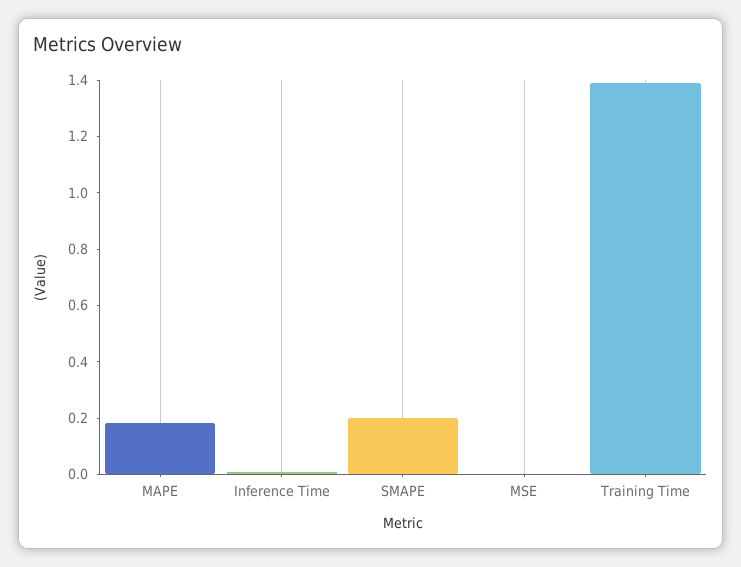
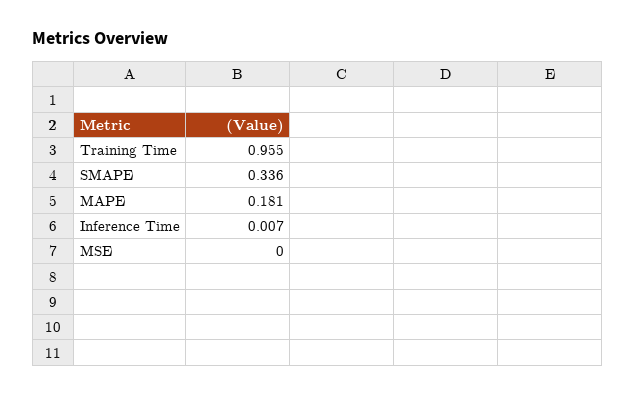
SMAPE: 0.2 -> 0.336
Training Time: 1.4 -> 0.955

